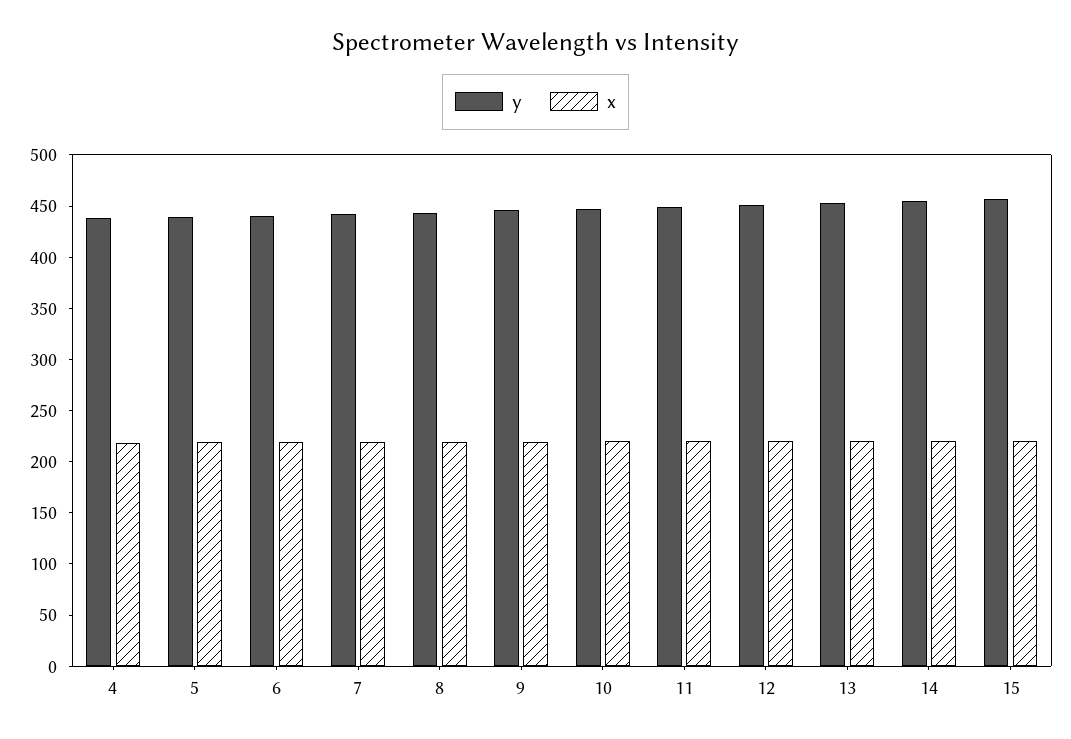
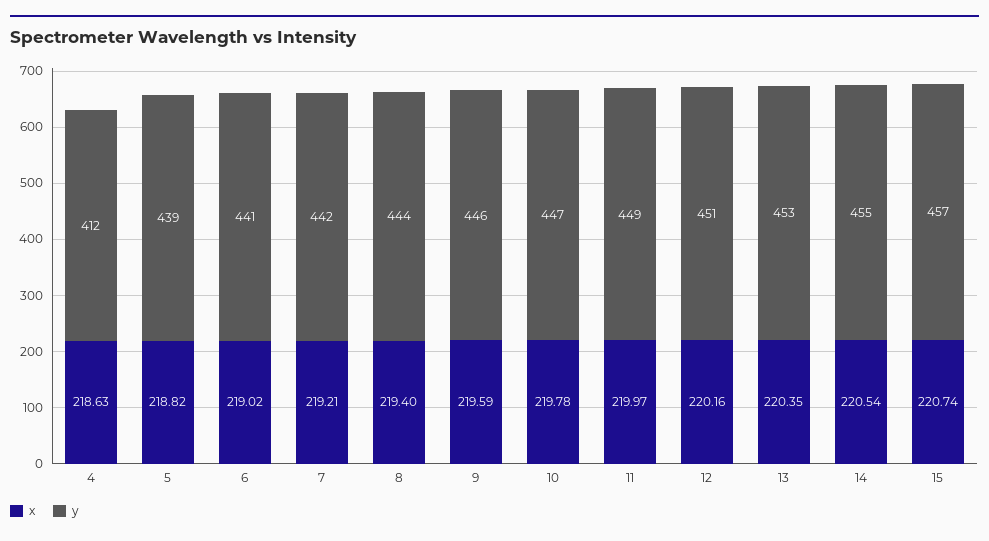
y, 4: 440 -> 412

